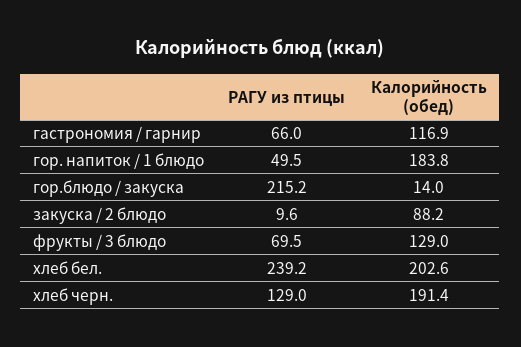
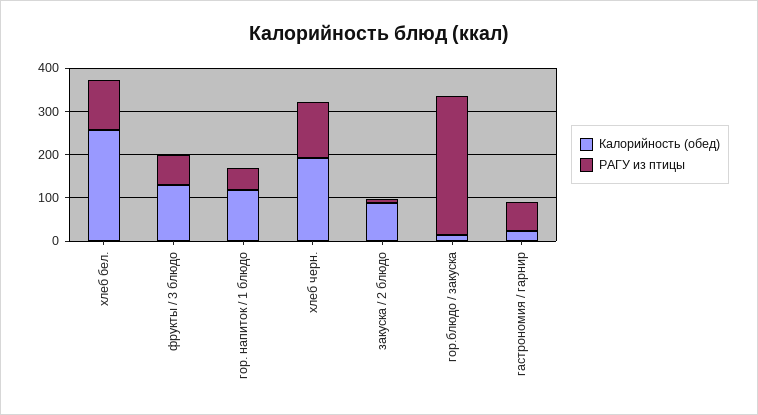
Калорийность (обед), гастрономия / гарнир: 116.9 -> 20
Калорийность (обед), гор. напиток / 1 блюдо: 183.8 -> 120
РАГУ из птицы, гор.блюдо / закуска: 215.2 -> 320
РАГУ из птицы, хлеб бел.: 239.2 -> 120
Калорийность (обед), хлеб бел.: 202.6 -> 260

